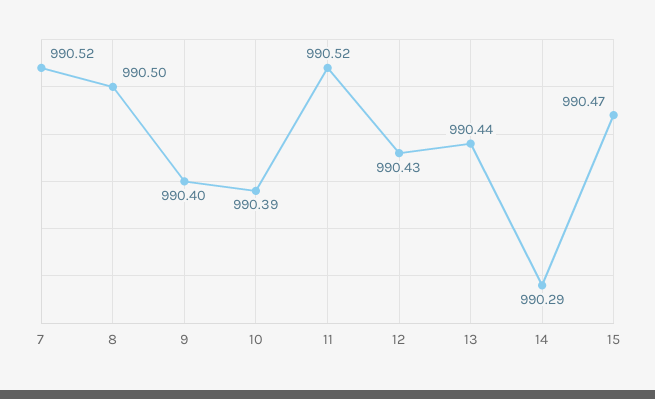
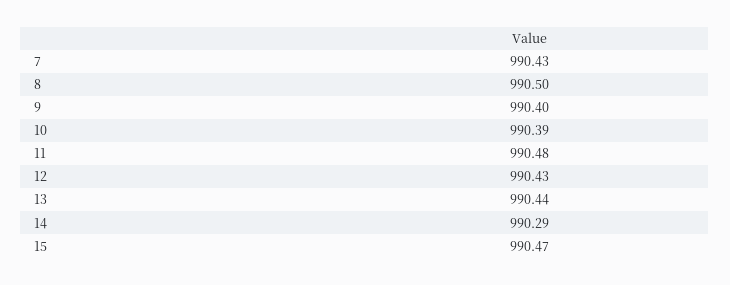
7: 990.52 -> 990.43
11: 990.52 -> 990.48

